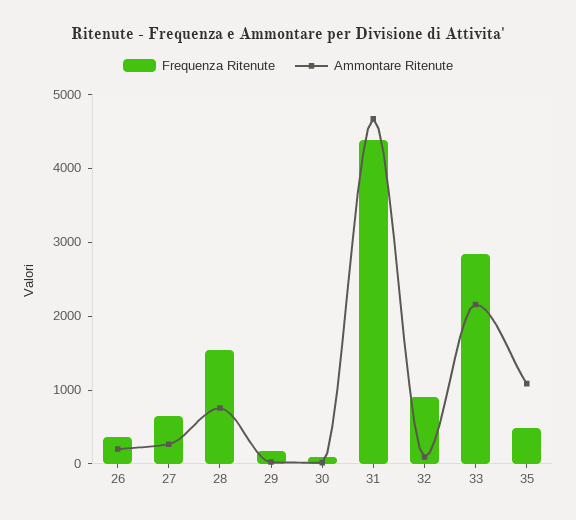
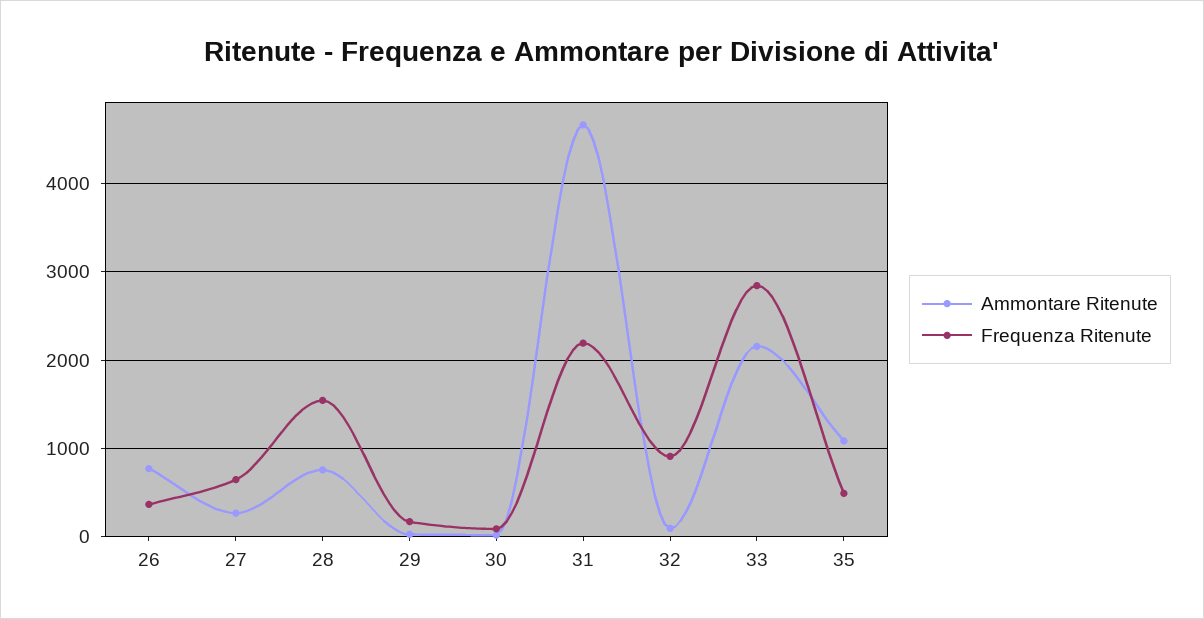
Ammontare Ritenute, 26: 200 -> 800
Frequenza Ritenute, 31: 4400 -> 2200

